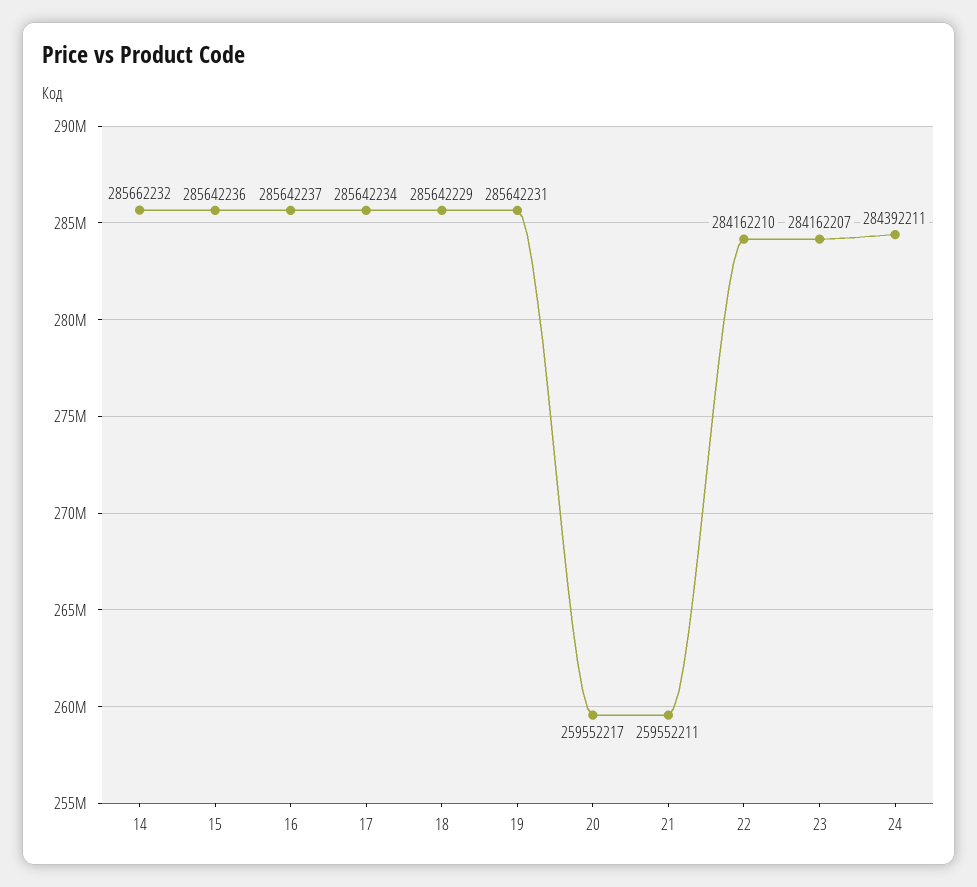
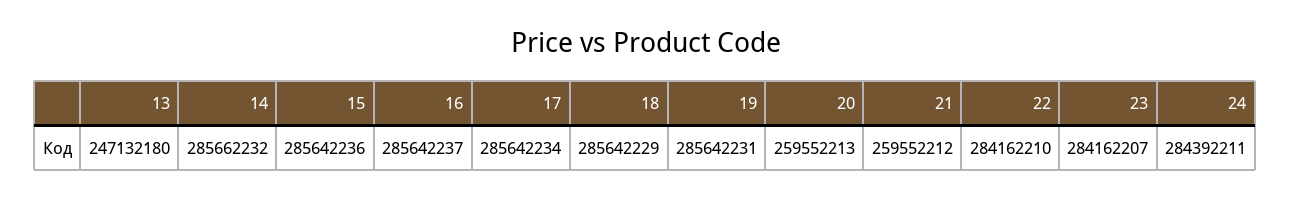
20: 259552217 -> 259552213
21: 259552211 -> 259552212
13: none -> 247132180

